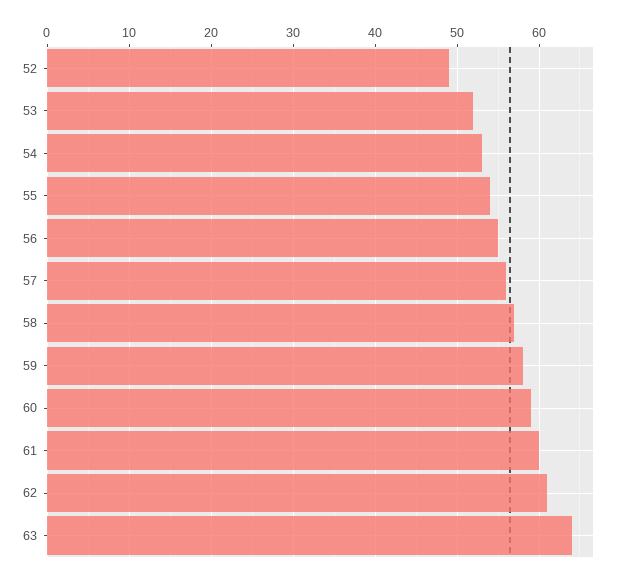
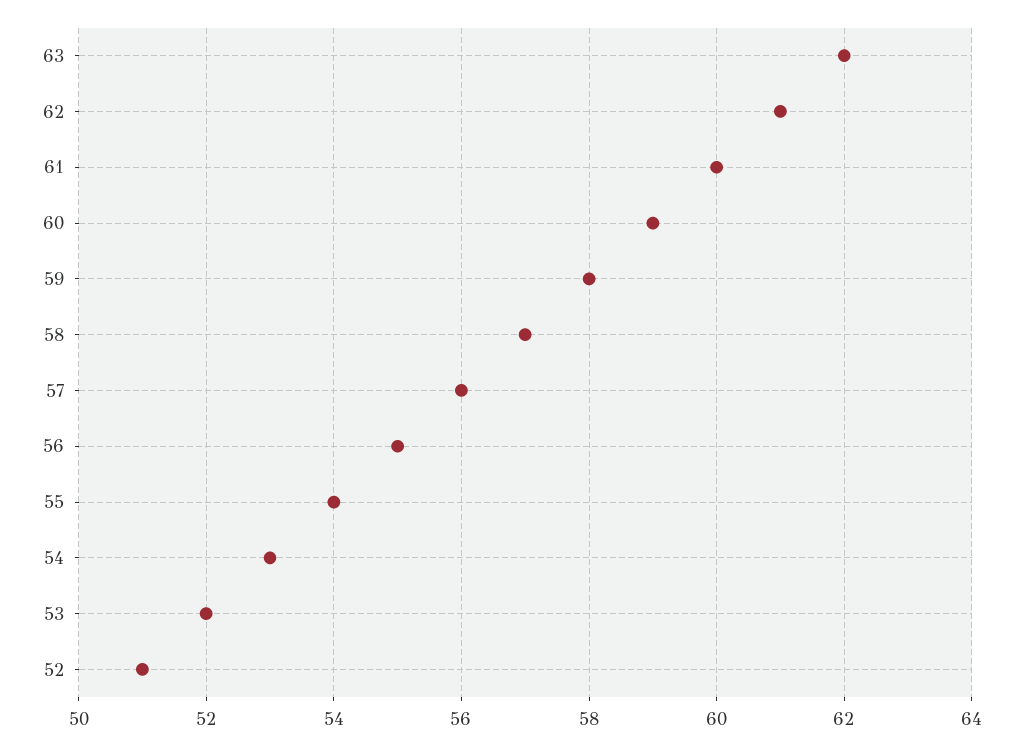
52: 49 -> 51
63: 64 -> 62

